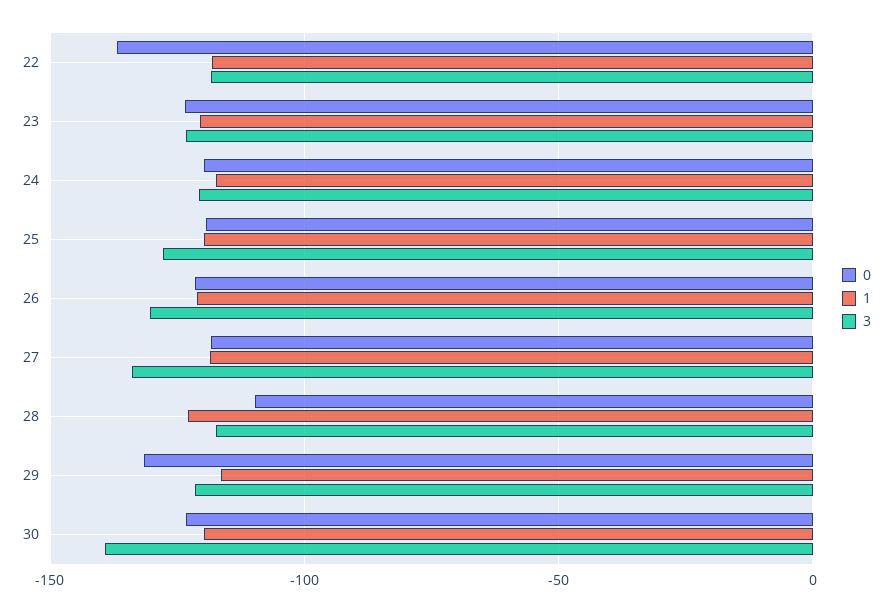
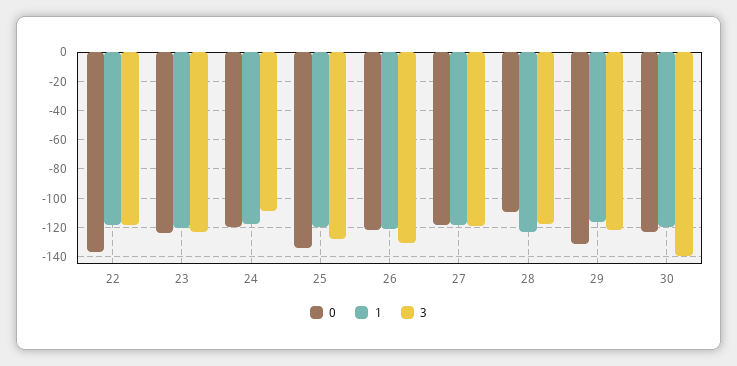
3, 24: -120 -> -110
0, 25: -120 -> -135
3, 27: -135 -> -120

